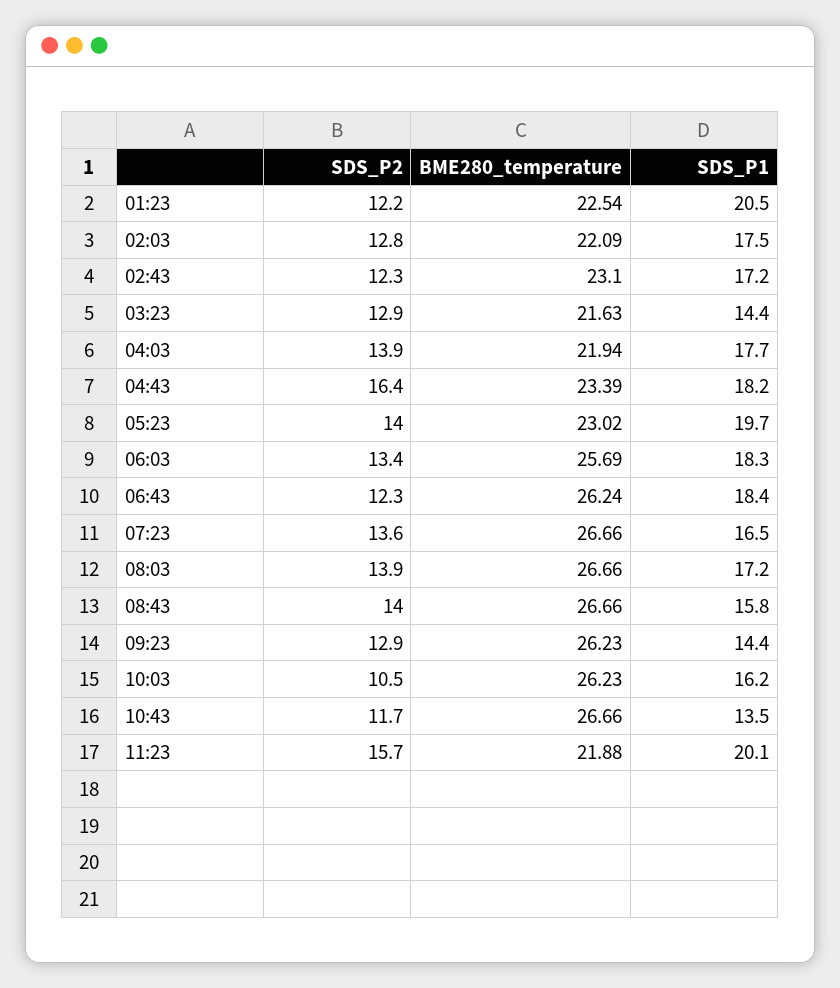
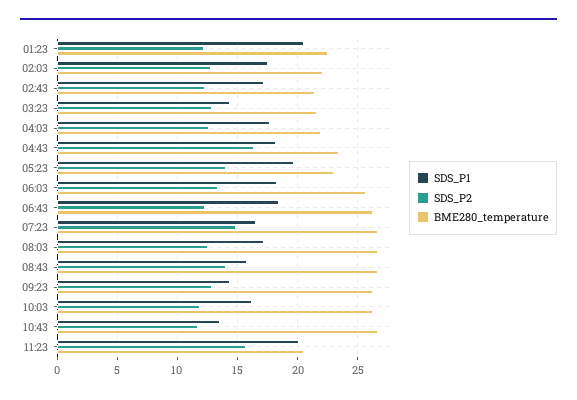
BME280_temperature, 02:43: 23.1 -> 21.5
SDS_P2, 04:03: 13.9 -> 12.5
SDS_P2, 07:23: 13.6 -> 15
SDS_P2, 08:03: 13.9 -> 12.5
SDS_P2, 10:03: 10.5 -> 12
BME280_temperature, 11:23: 21.88 -> 20.5

